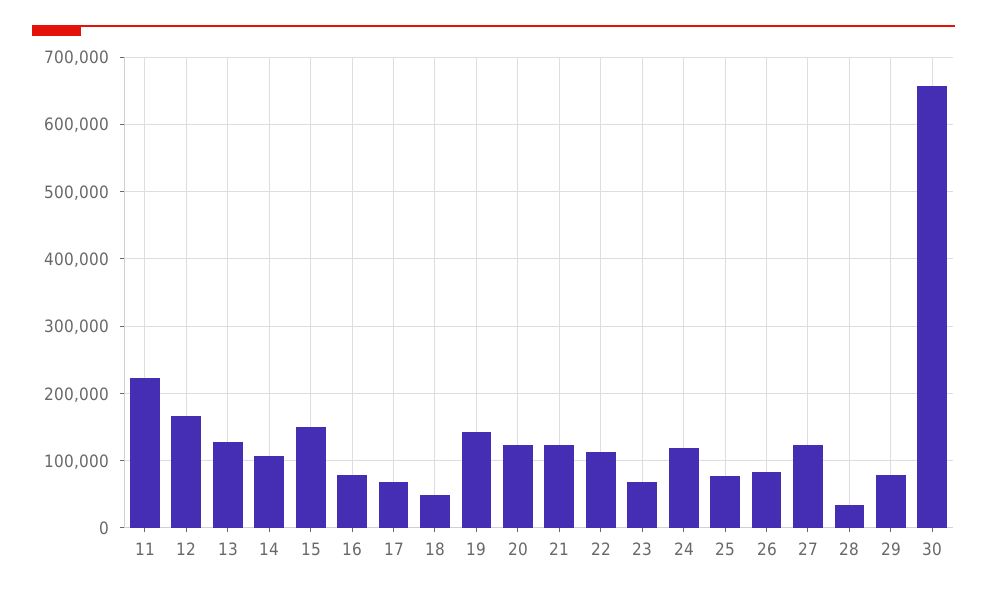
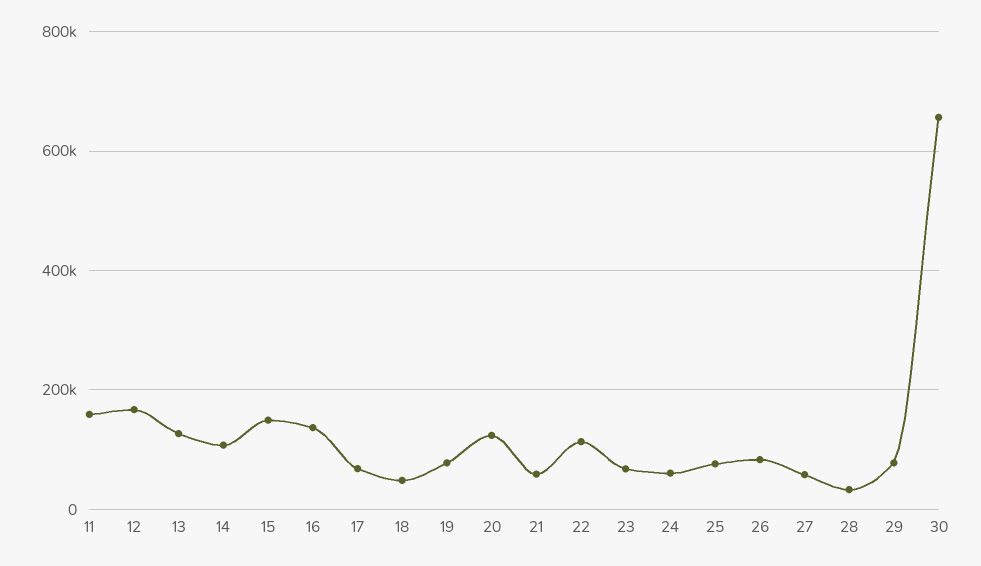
11: 220000 -> 160000
16: 80000 -> 140000
19: 140000 -> 80000
21: 120000 -> 60000
24: 120000 -> 60000
27: 120000 -> 60000

